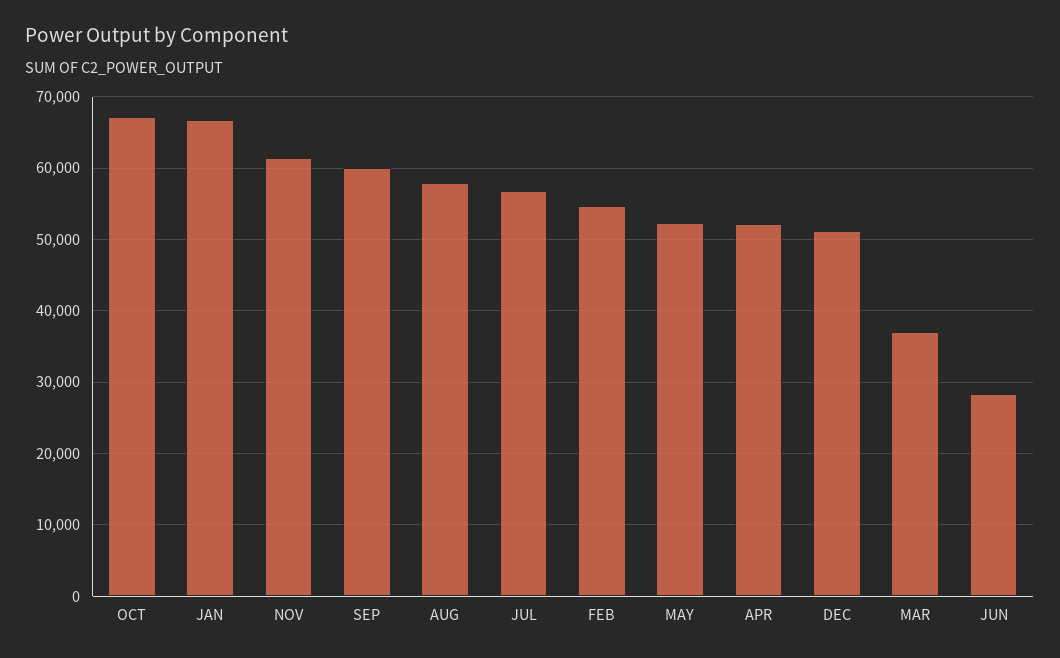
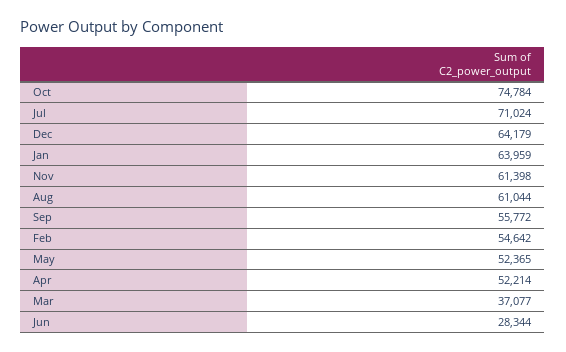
OCT: 67000 -> 74784
JAN: 67000 -> 63959
SEP: 60000 -> 55772
AUG: 58000 -> 61044
JUL: 57000 -> 71024
DEC: 51000 -> 64179

